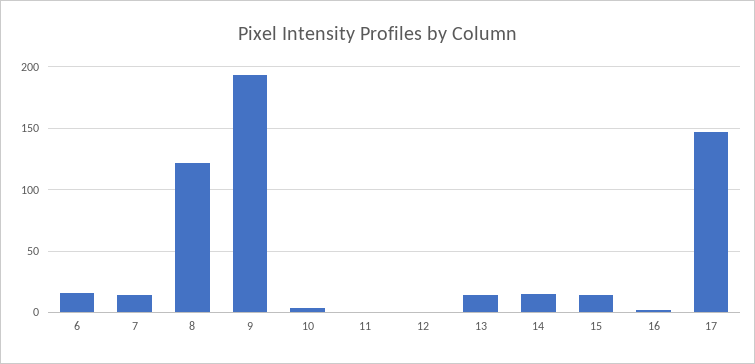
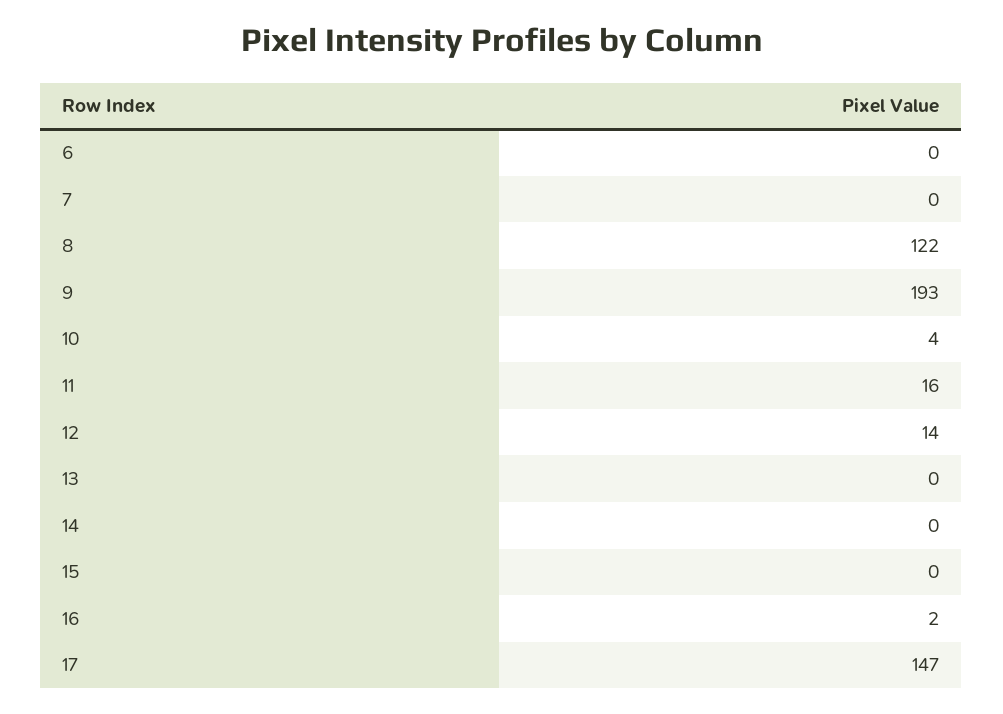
6: 15 -> 0
7: 15 -> 0
11: 0 -> 16
12: 0 -> 14
13: 15 -> 0
14: 15 -> 0
15: 15 -> 0

